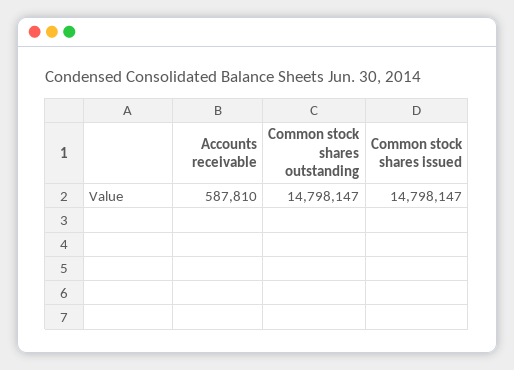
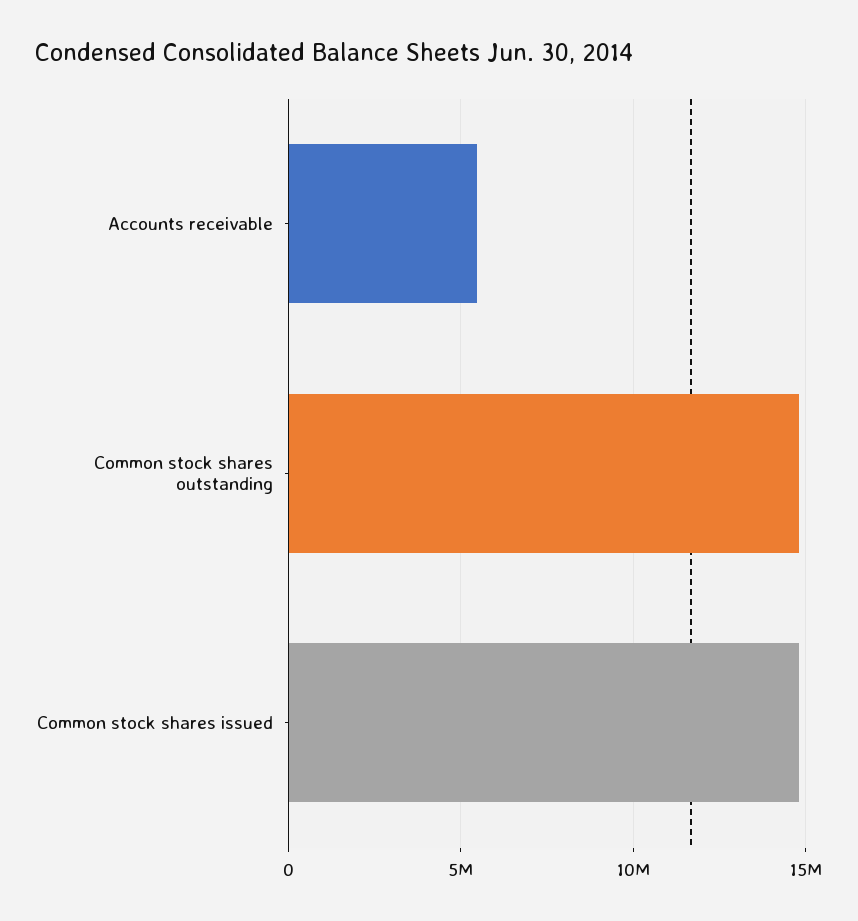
Accounts receivable: 587810 -> 5500000

